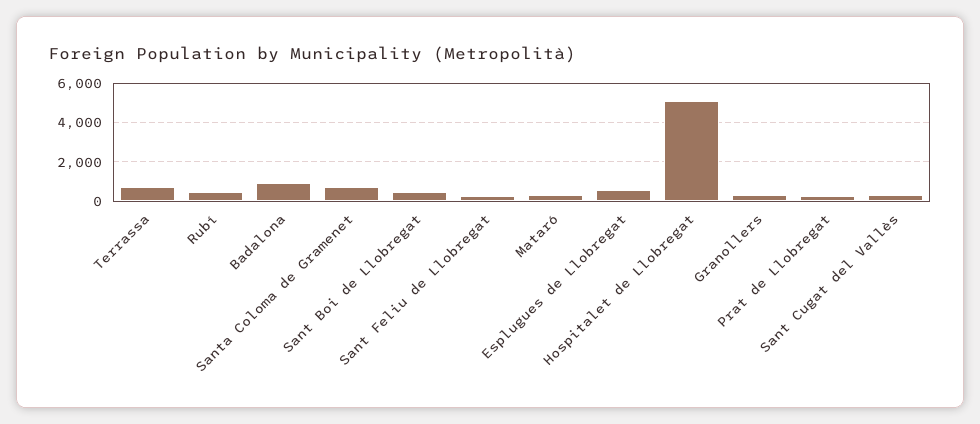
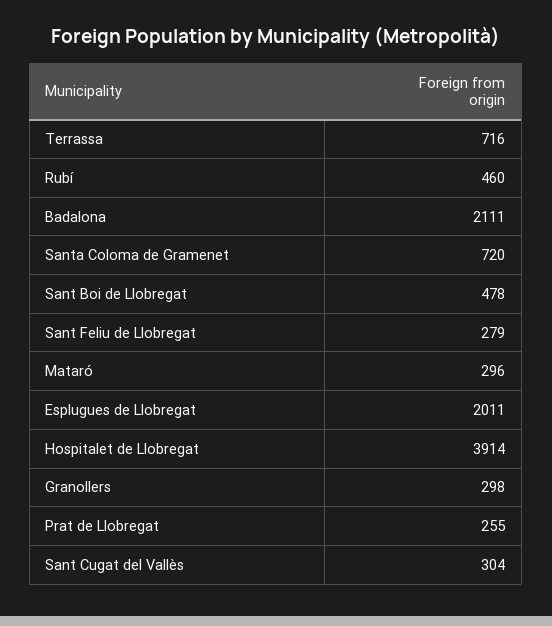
Badalona: 1000 -> 2111
Esplugues de Llobregat: 500 -> 2011
Hospitalet de Llobregat: 5000 -> 3914

